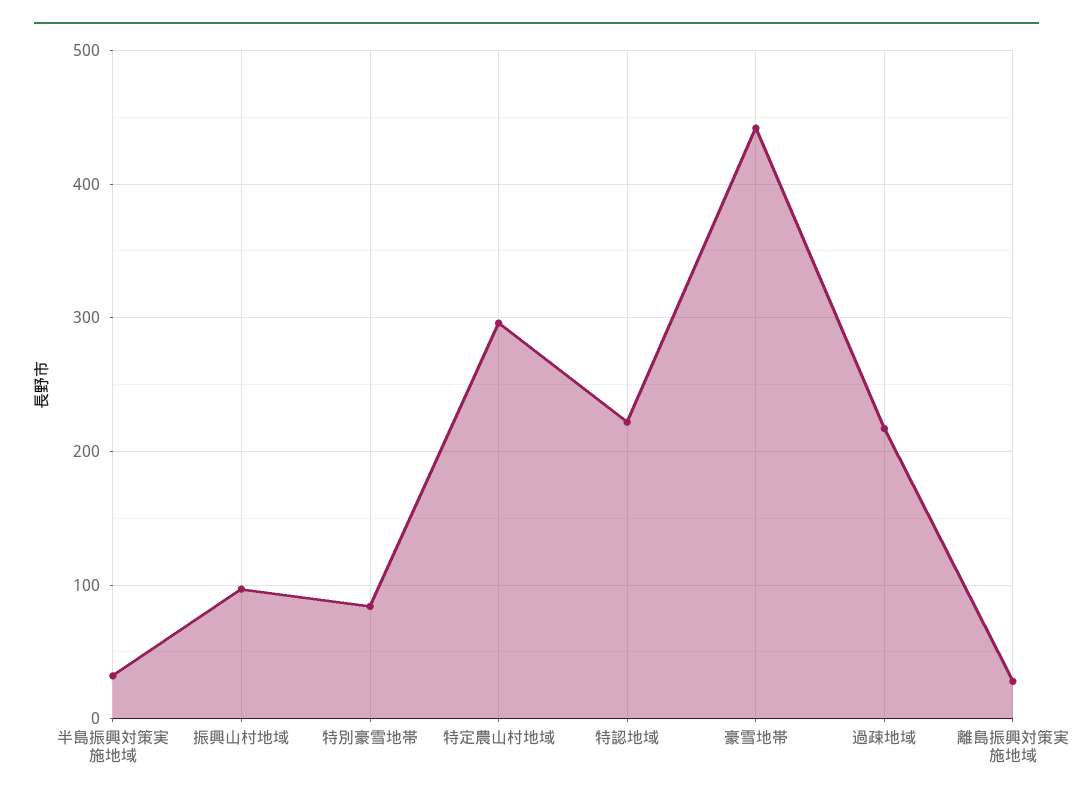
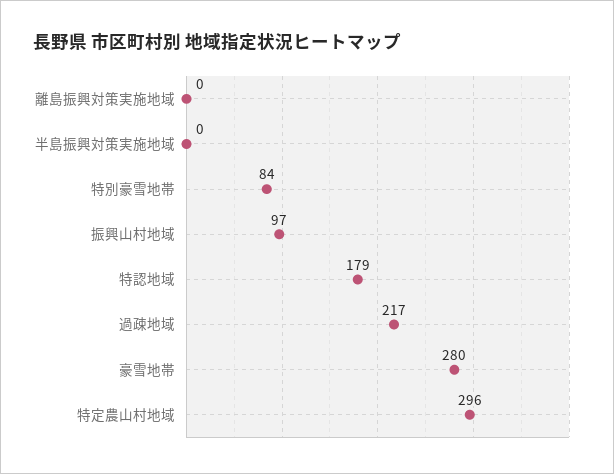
半島振興対策実施地域: 30 -> 0
特認地域: 220 -> 179
豪雪地帯: 440 -> 280
離島振興対策実施地域: 30 -> 0

